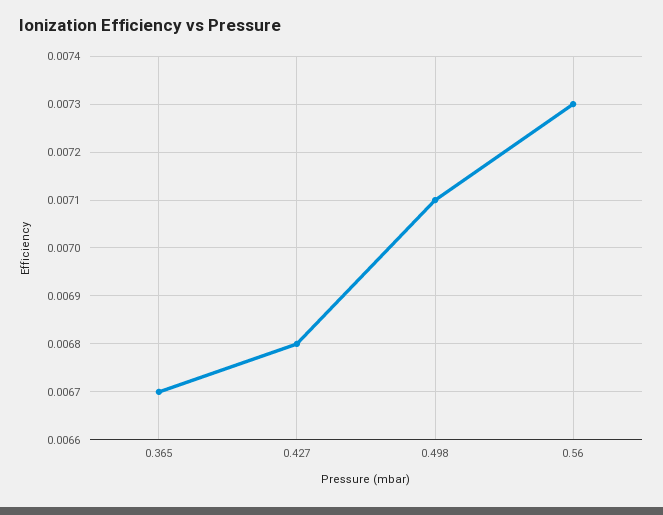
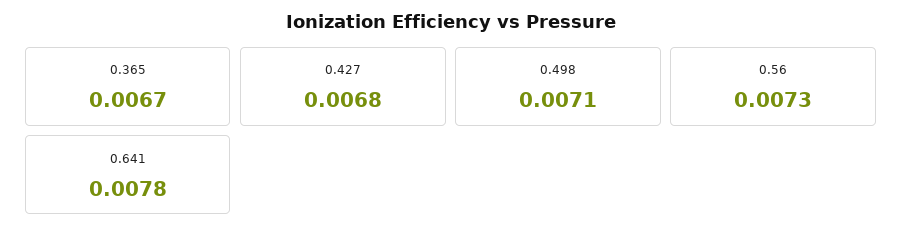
0.641: none -> 0.0078

